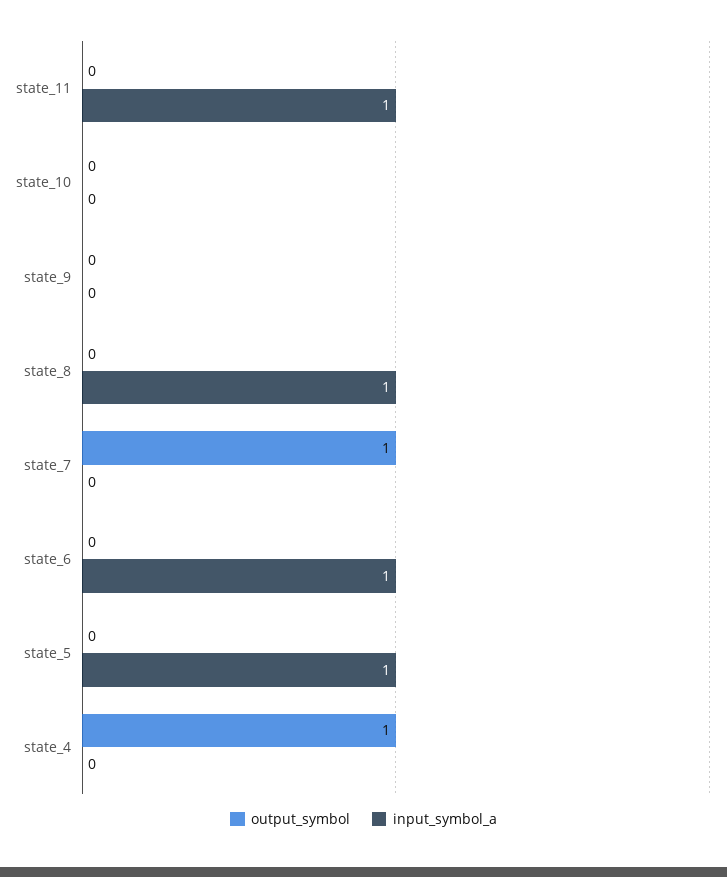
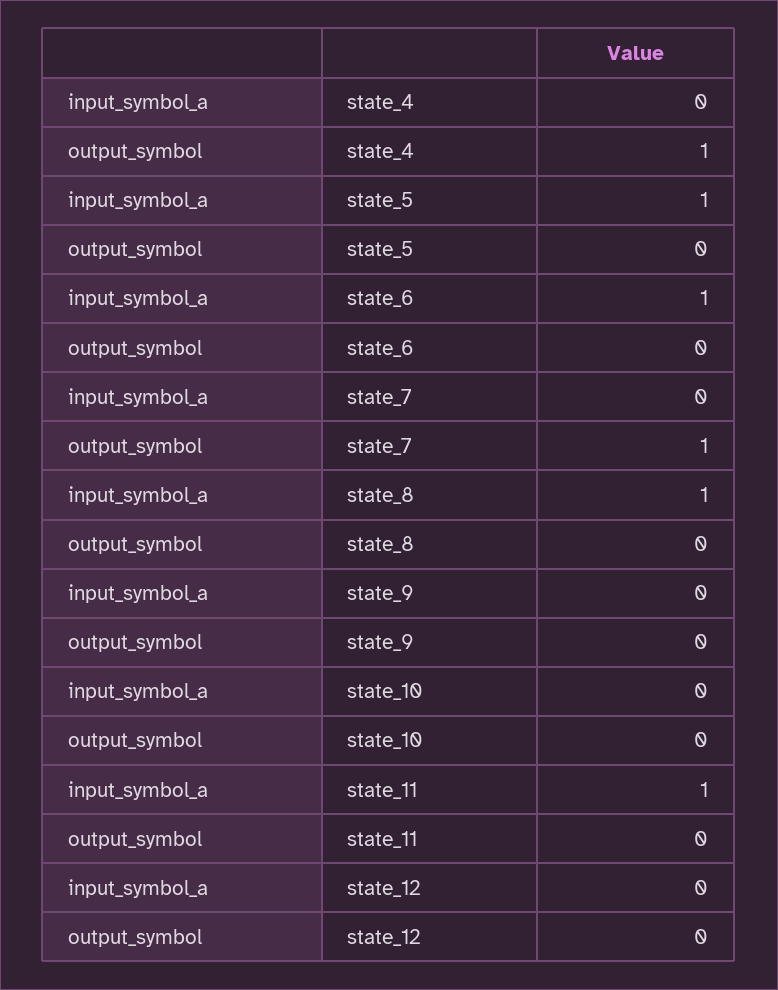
input_symbol_a, state_12: none -> 0
output_symbol, state_12: none -> 0

